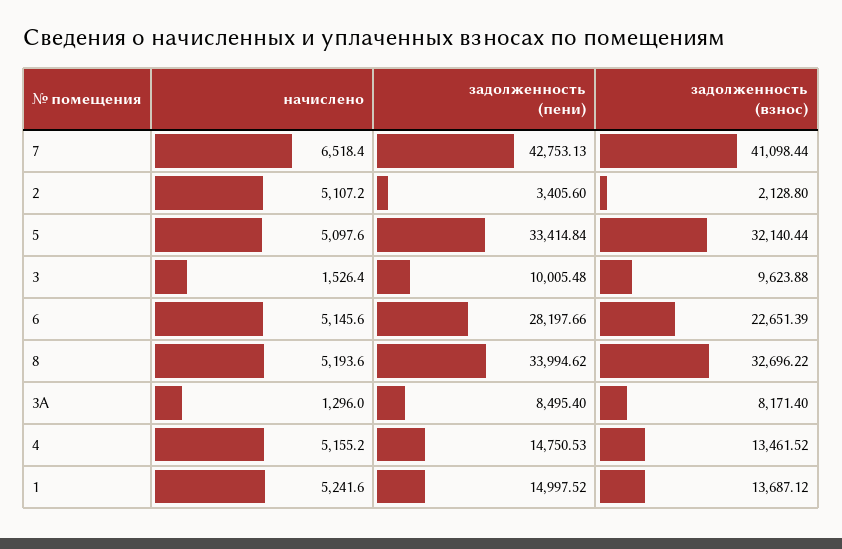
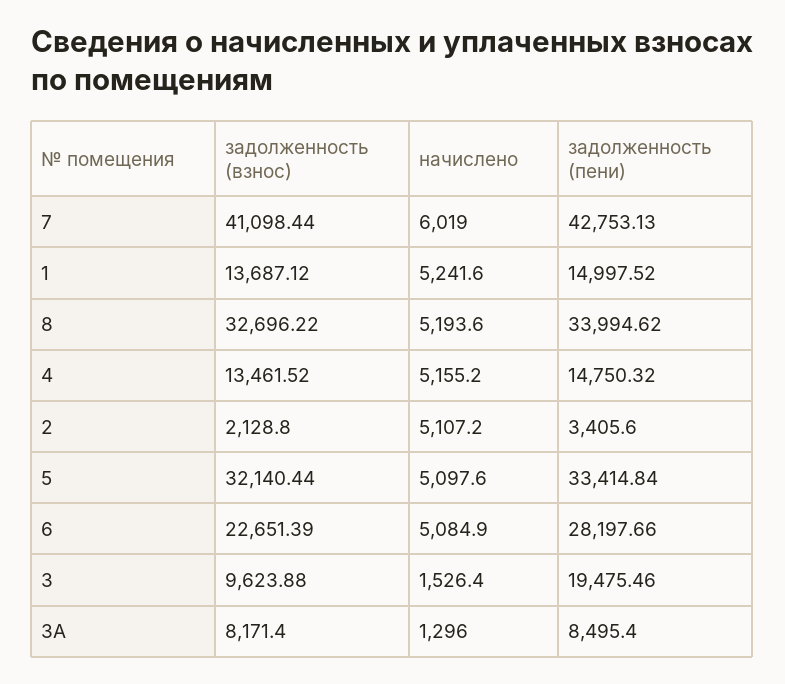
начислено, 7: 6518.4 -> 6019
задолженность (пени), 3: 10005.48 -> 19475.46
начислено, 6: 5145.6 -> 5084.9
задолженность (пени), 4: 14750.53 -> 14750.32

